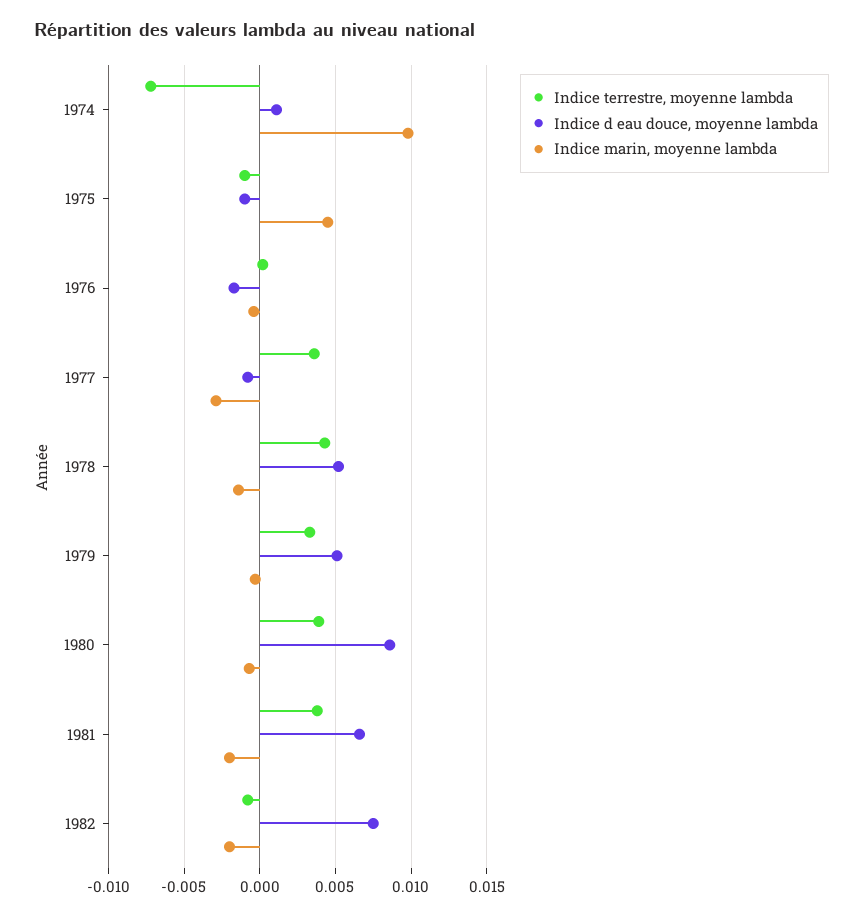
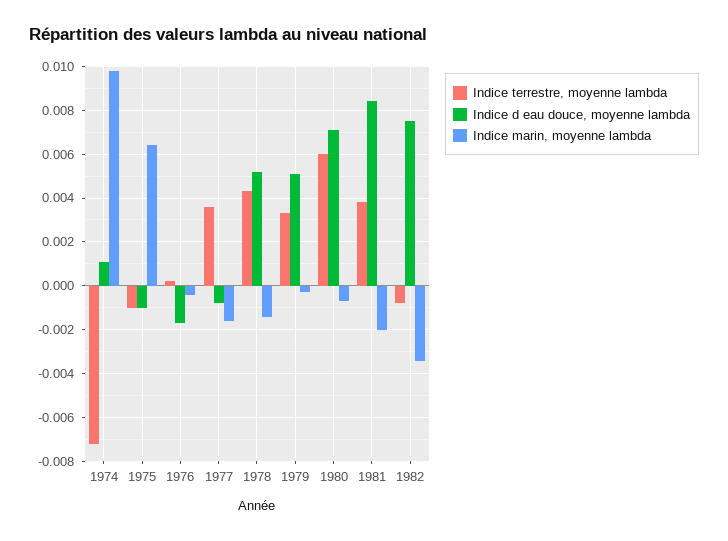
Indice marin, moyenne lambda, 1975: 0.0045 -> 0.0065
Indice marin, moyenne lambda, 1977: -0.003 -> -0.0015
Indice terrestre, moyenne lambda, 1980: 0.004 -> 0.006
Indice d eau douce, moyenne lambda, 1980: 0.0085 -> 0.007
Indice d eau douce, moyenne lambda, 1981: 0.0065 -> 0.0085
Indice marin, moyenne lambda, 1982: -0.002 -> -0.0035

